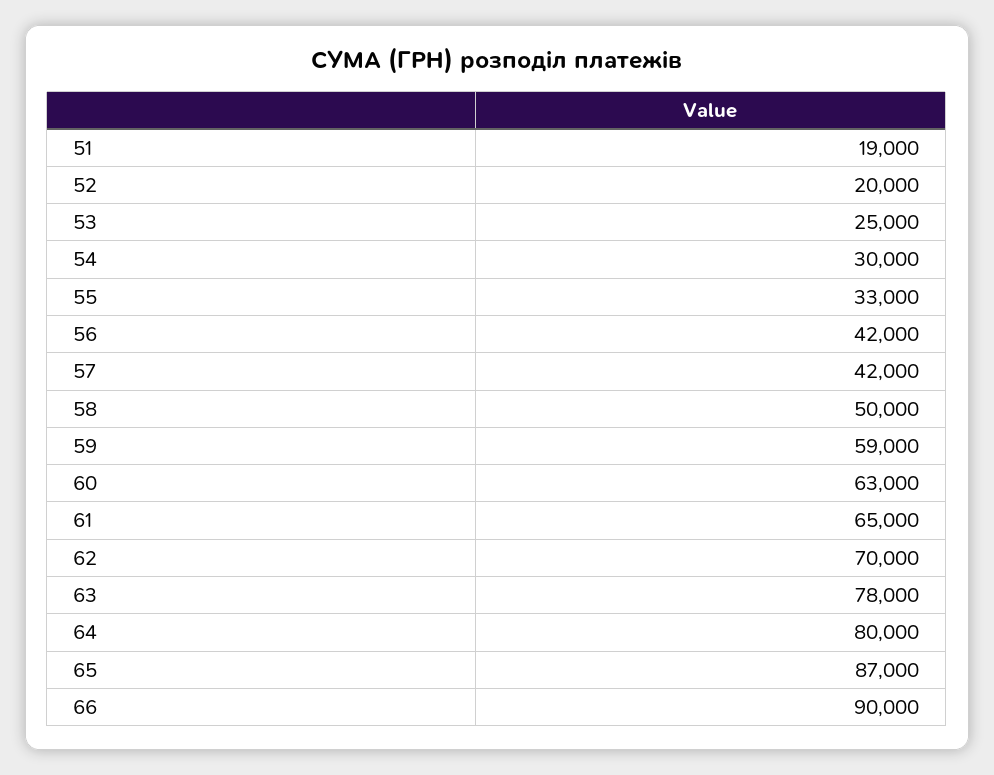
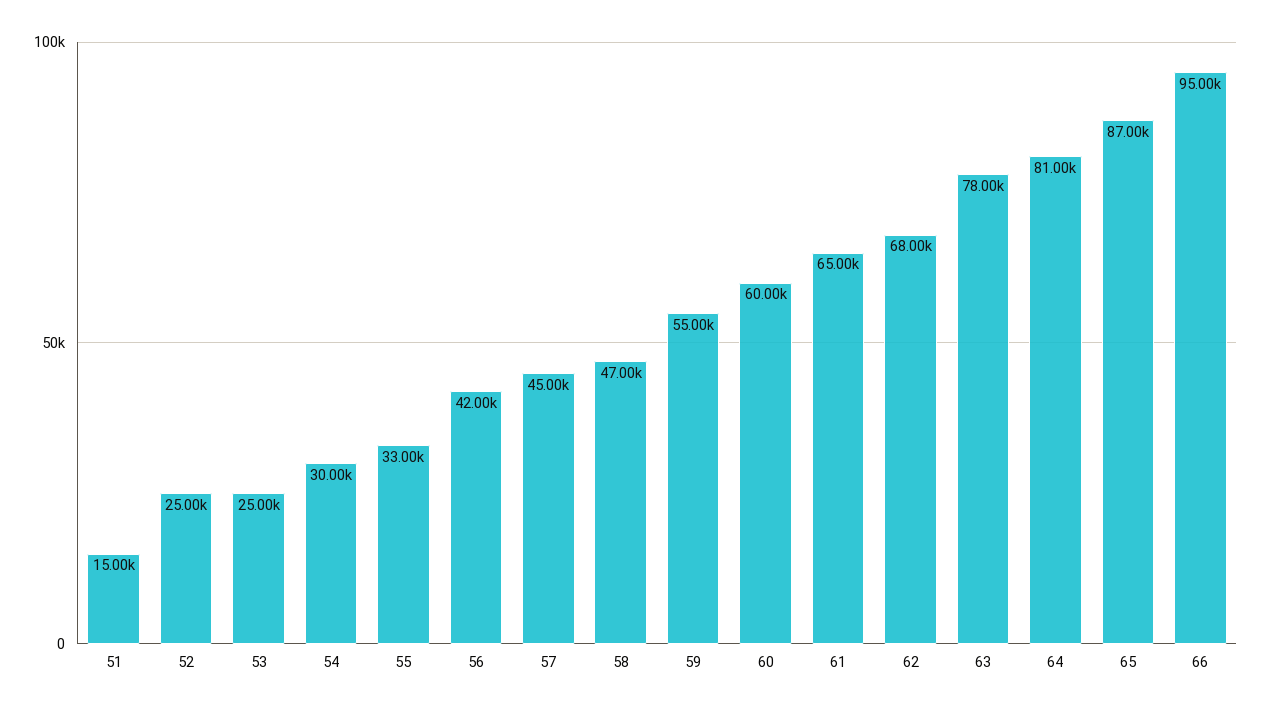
51: 19000 -> 15000
52: 20000 -> 25000
57: 42000 -> 45000
58: 50000 -> 47000
59: 59000 -> 55000
60: 63000 -> 60000
62: 70000 -> 68000
64: 80000 -> 81000
66: 90000 -> 95000

